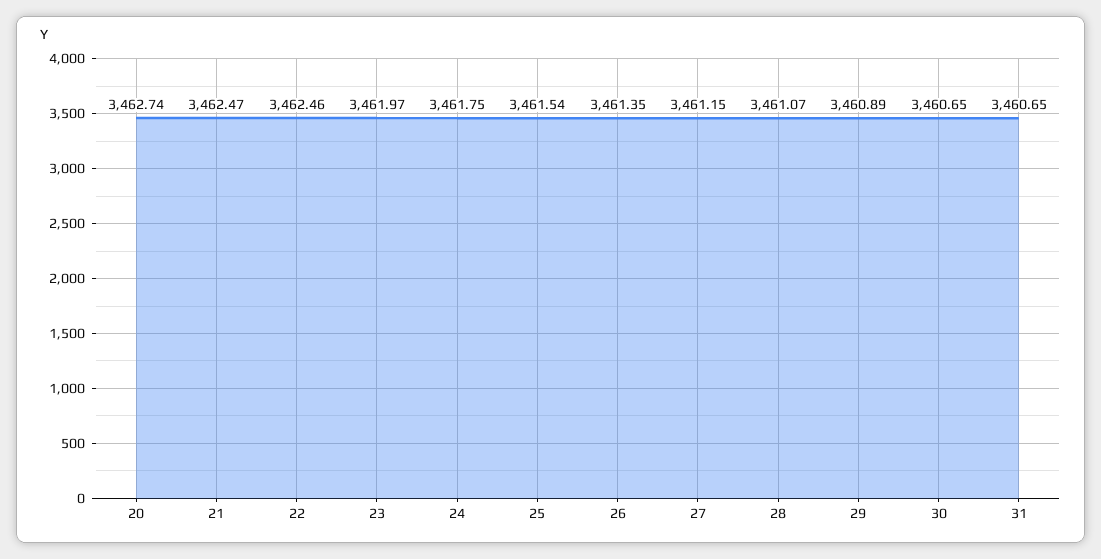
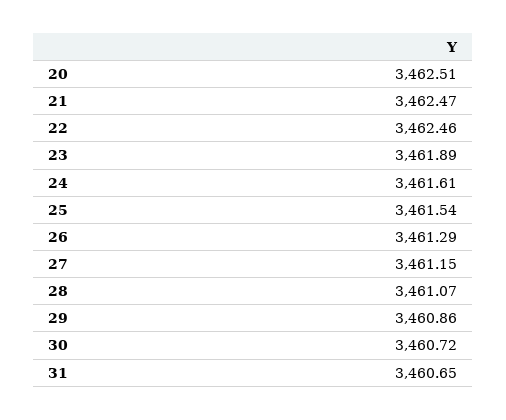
20: 3462.74 -> 3462.51
23: 3461.97 -> 3461.89
24: 3461.75 -> 3461.61
26: 3461.35 -> 3461.29
29: 3460.89 -> 3460.86
30: 3460.65 -> 3460.72

